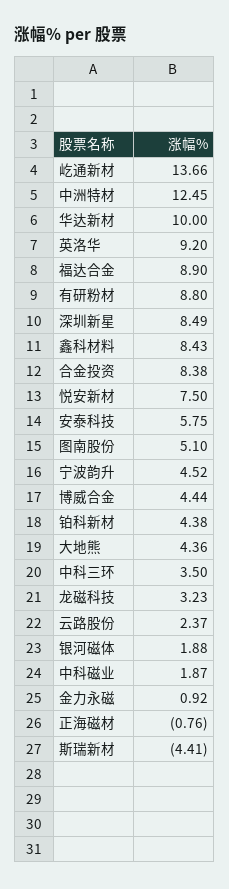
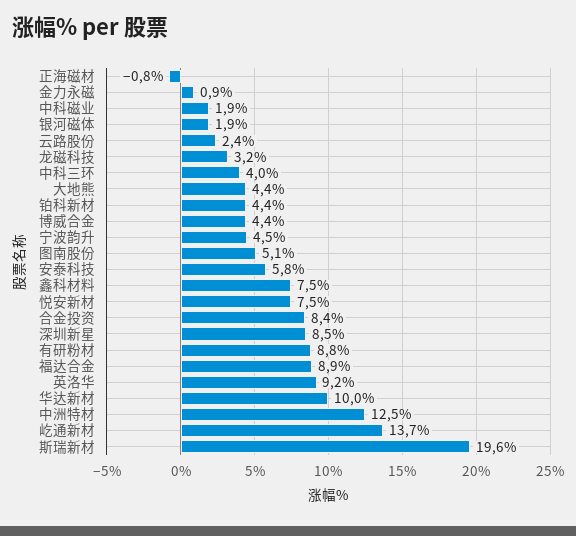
鑫科材料: 8.43 -> 7.5
中科三环: 3.5 -> 4
斯瑞新材: -4.41 -> 19.6

